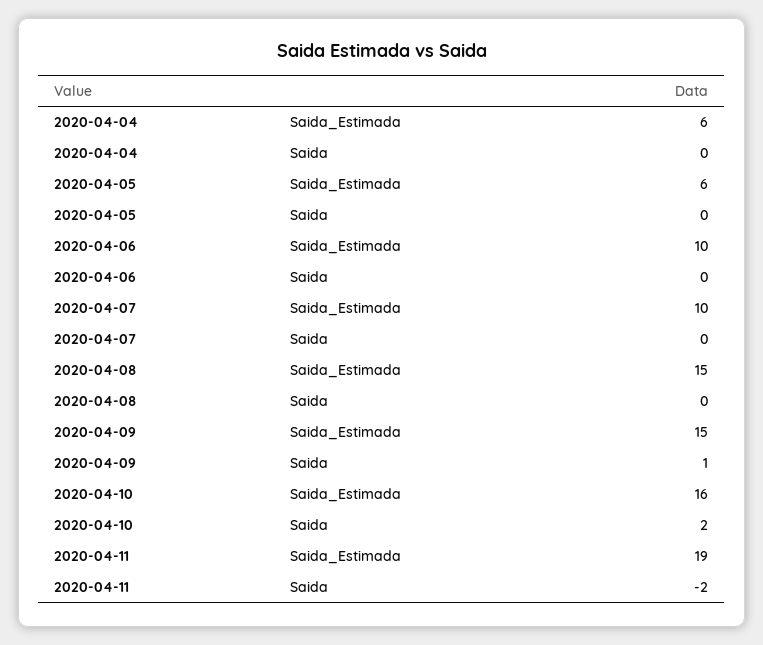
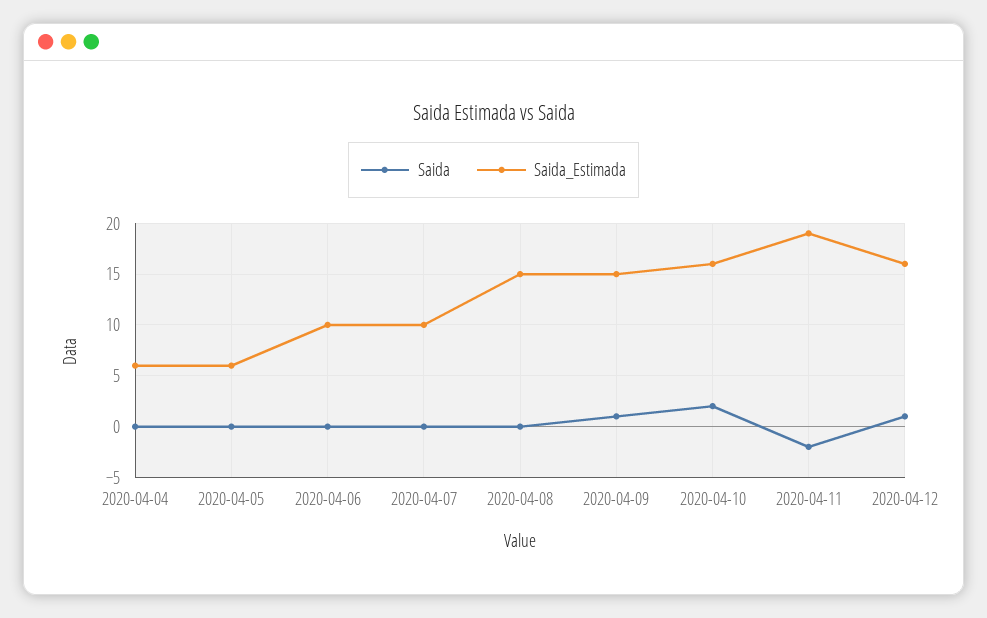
Saida, 2020-04-12: none -> 1
Saida_Estimada, 2020-04-12: none -> 16

